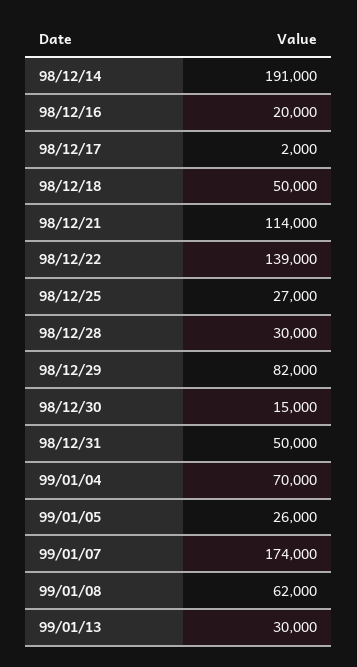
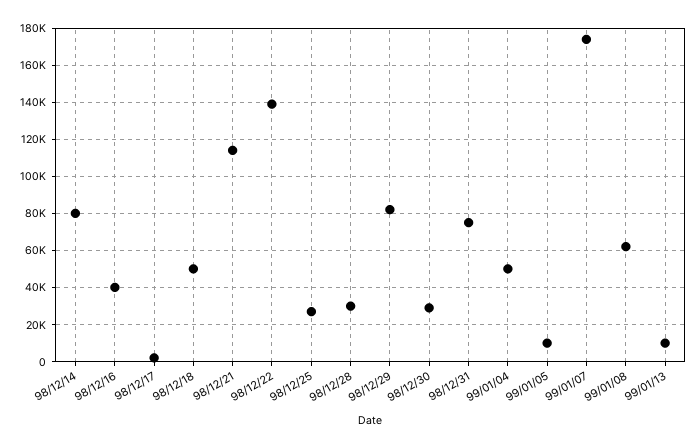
98/12/14: 191000 -> 80000
98/12/16: 20000 -> 40000
98/12/30: 15000 -> 30000
98/12/31: 50000 -> 75000
99/01/04: 70000 -> 50000
99/01/05: 26000 -> 10000
99/01/13: 30000 -> 10000

